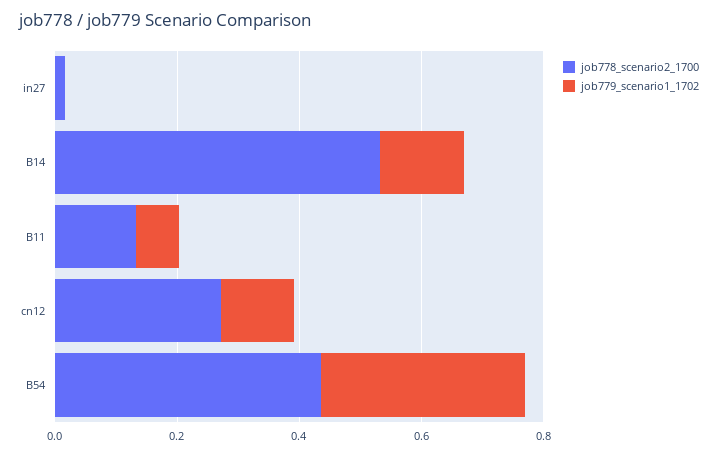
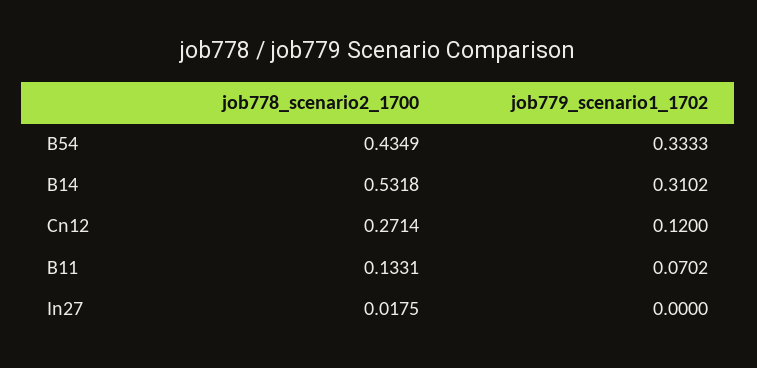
job779_scenario1_1702, B14: 0.15 -> 0.3102

